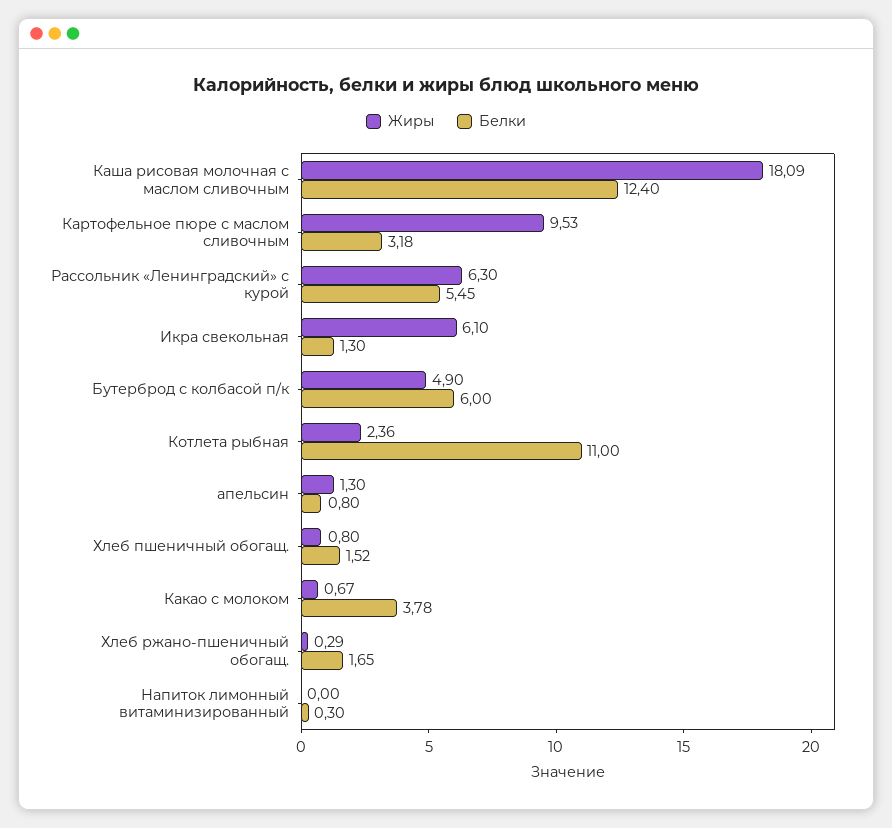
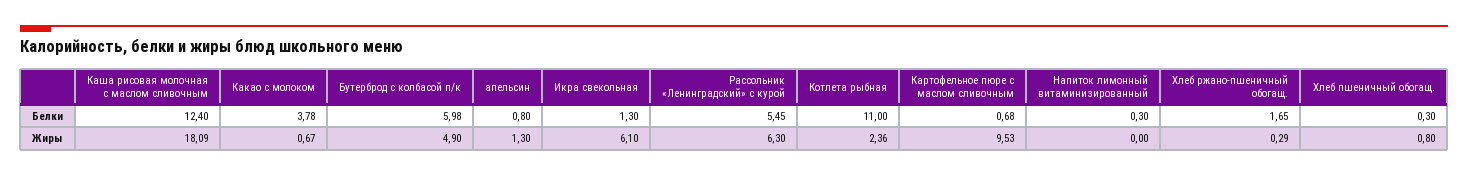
Белки, Картофельное пюре с маслом сливочным: 3.18 -> 0.68
Белки, Бутерброд с колбасой п/к: 6 -> 5.98
Белки, Хлеб пшеничный обогащ.: 1.52 -> 0.3

